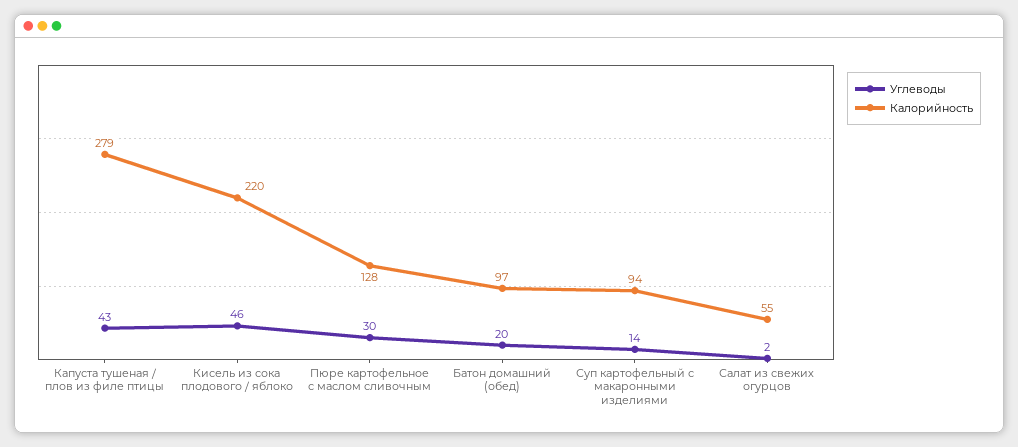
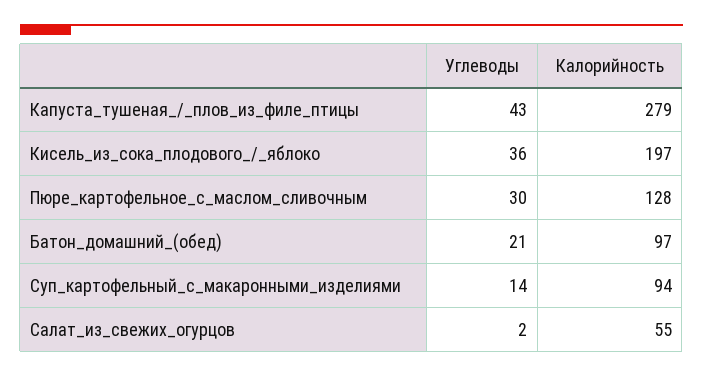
Углеводы, Кисель из сока плодового / яблоко: 46 -> 36
Калорийность, Кисель из сока плодового / яблоко: 220 -> 197
Углеводы, Батон домашний (обед): 20 -> 21

